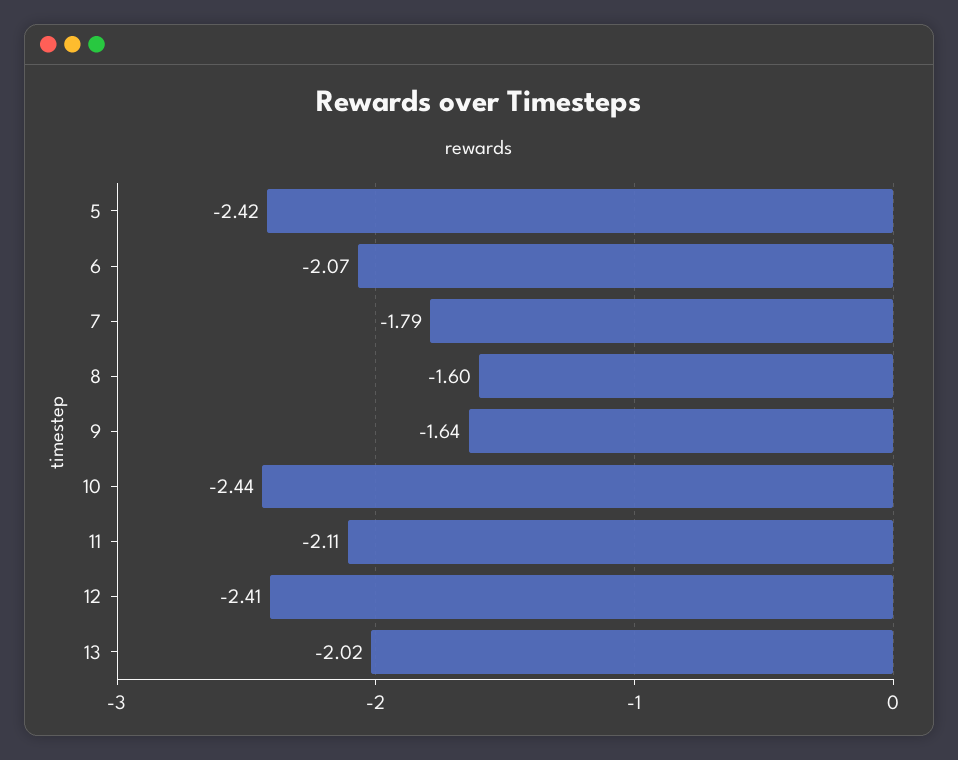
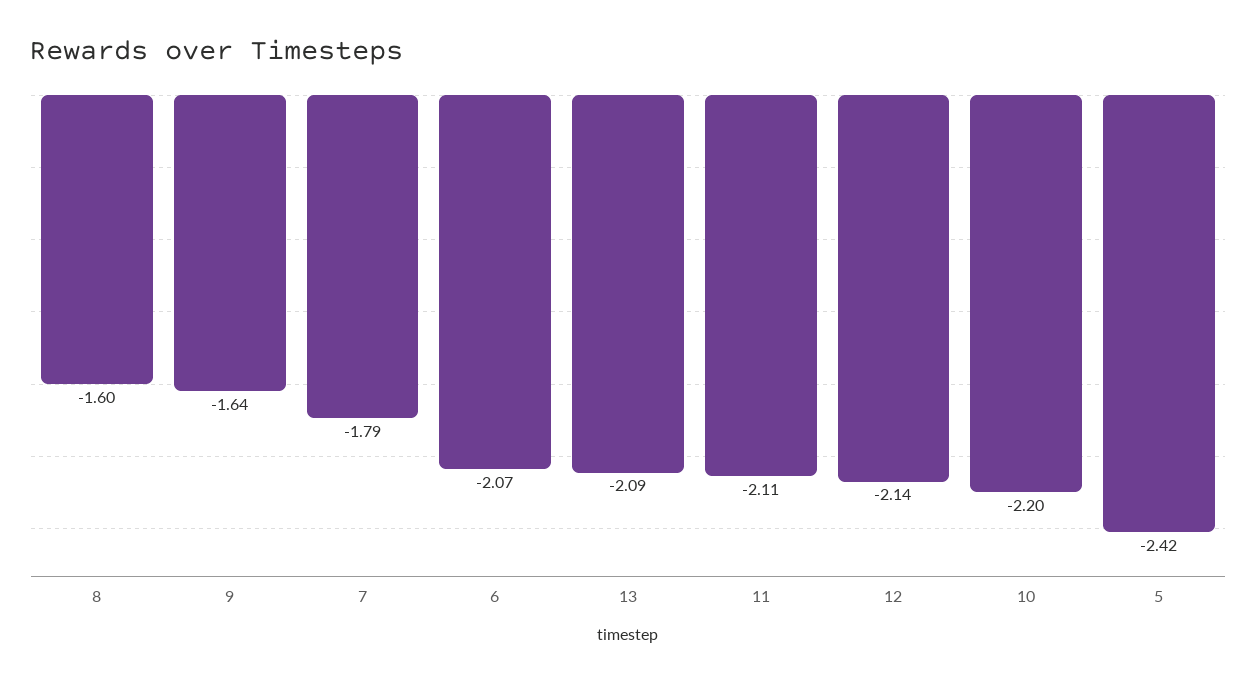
10: -2.44 -> -2.2
12: -2.41 -> -2.14
13: -2.02 -> -2.09

